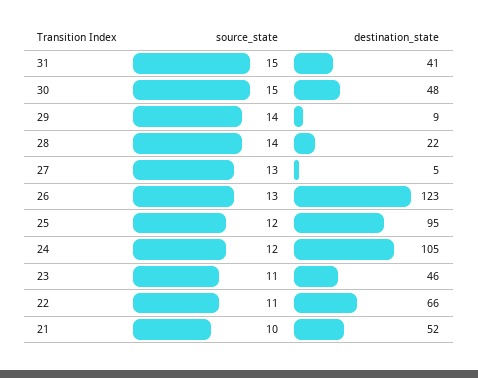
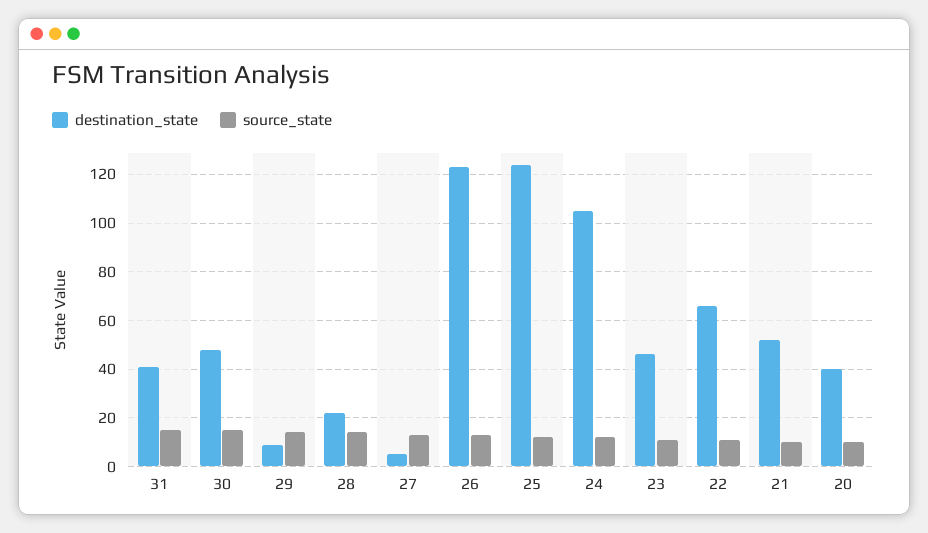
destination_state, 25: 95 -> 125
destination_state, 20: none -> 40
source_state, 20: none -> 10

